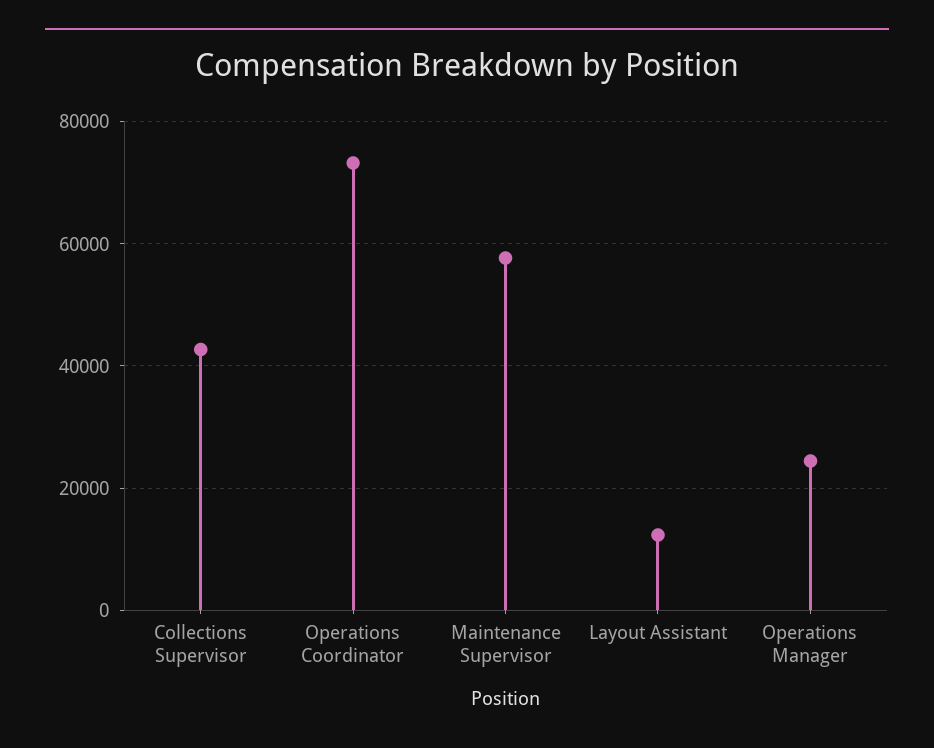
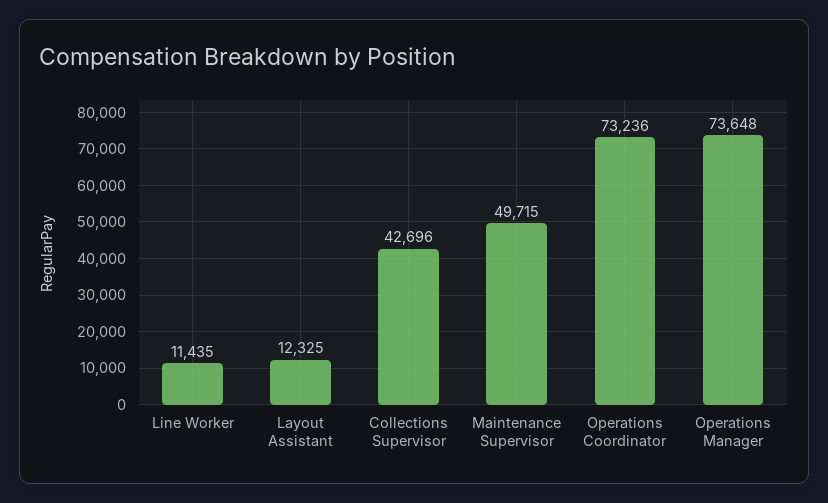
Maintenance Supervisor: 58000 -> 49715
Operations Manager: 24000 -> 73648
Line Worker: none -> 11435

